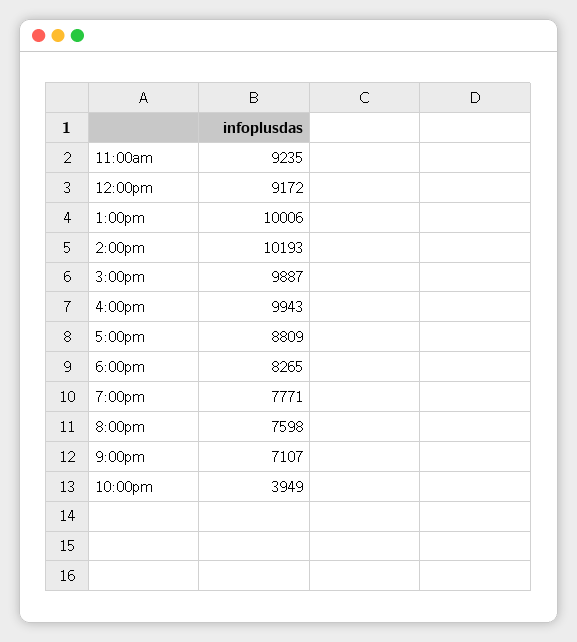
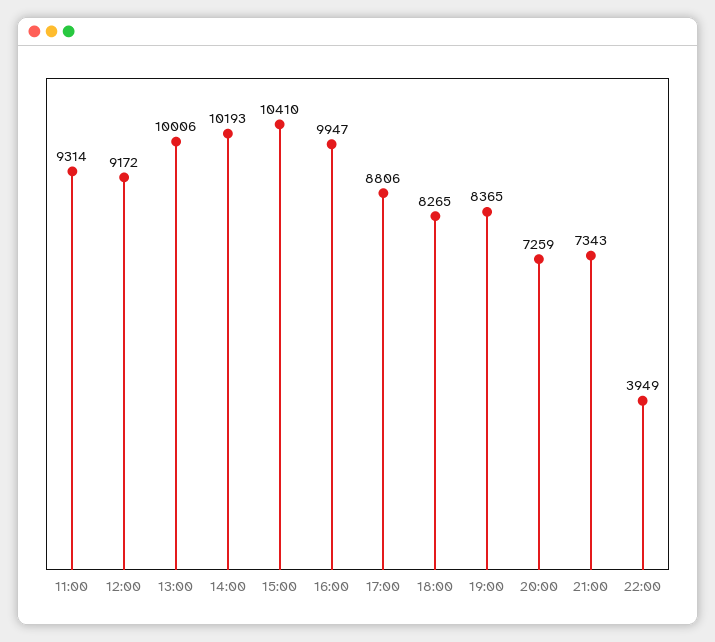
11:00am: 9235 -> 9314
3:00pm: 9887 -> 10410
4:00pm: 9943 -> 9947
5:00pm: 8809 -> 8806
7:00pm: 7771 -> 8365
8:00pm: 7598 -> 7259
9:00pm: 7107 -> 7343

